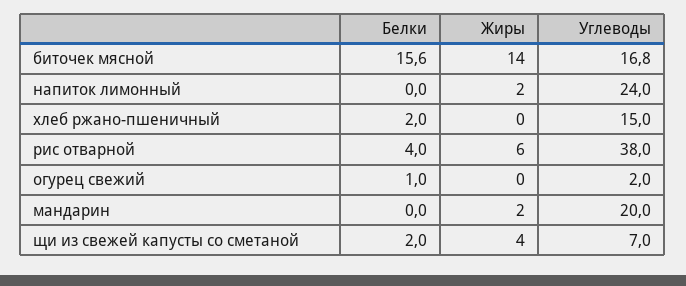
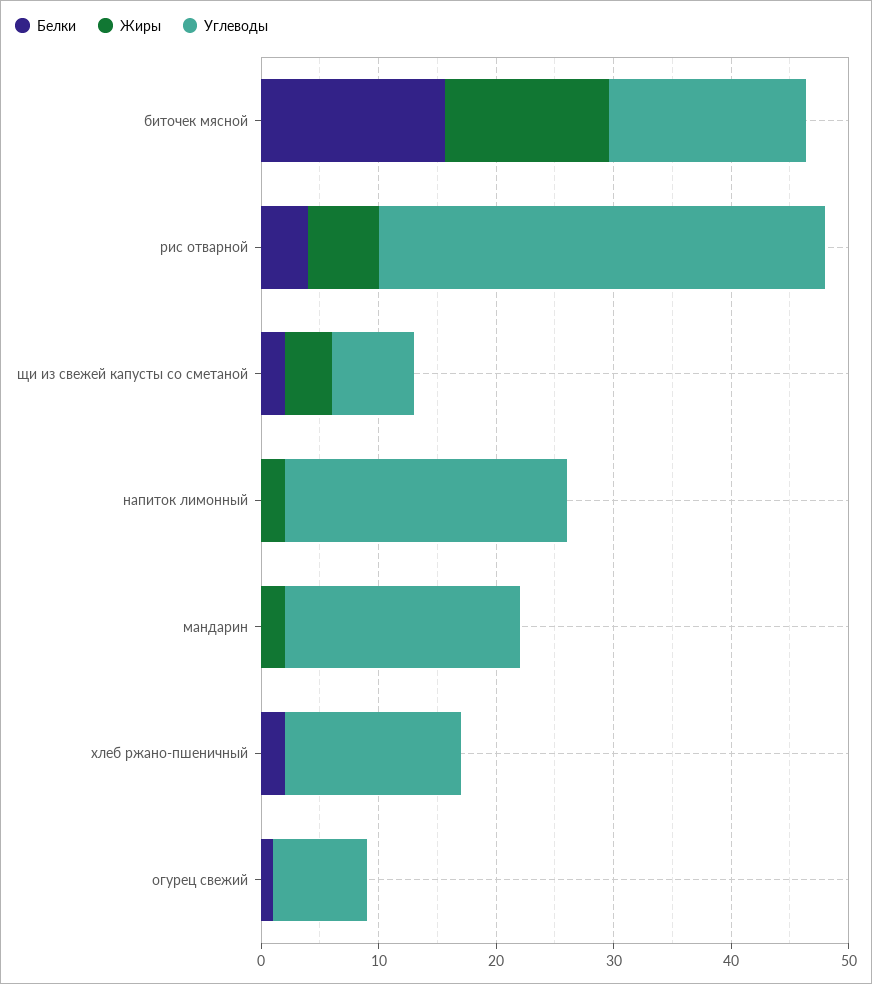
Углеводы, огурец свежий: 2 -> 8

